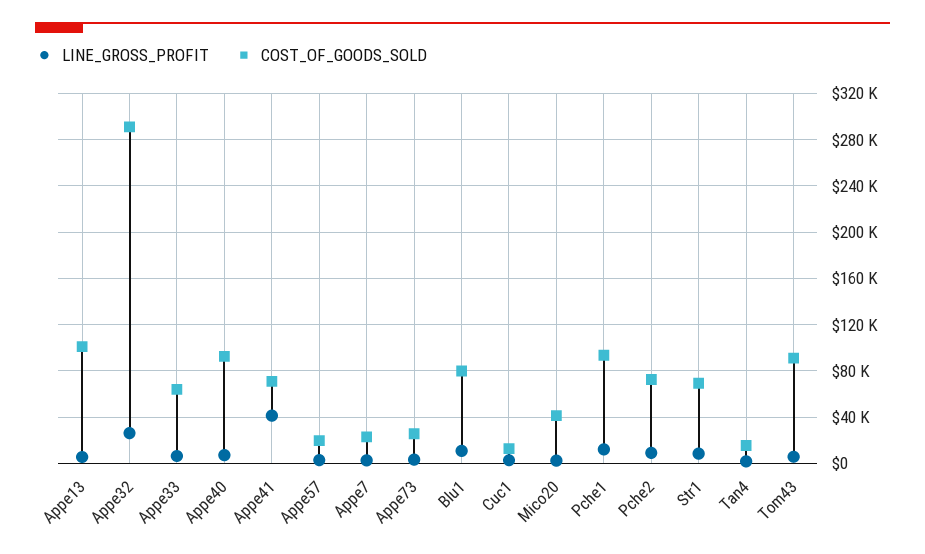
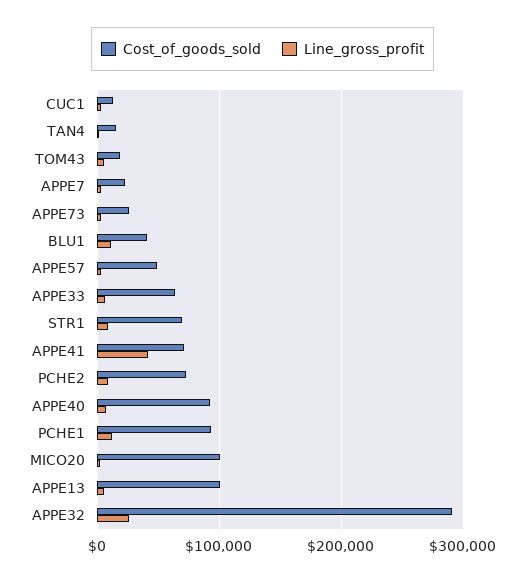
COST_OF_GOODS_SOLD, Appe57: 20000 -> 50000
COST_OF_GOODS_SOLD, Blu1: 80000 -> 40000
COST_OF_GOODS_SOLD, Mico20: 40000 -> 100000
COST_OF_GOODS_SOLD, Tom43: 90000 -> 20000

